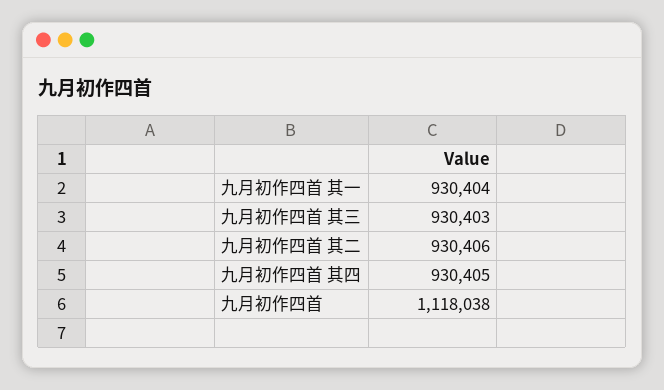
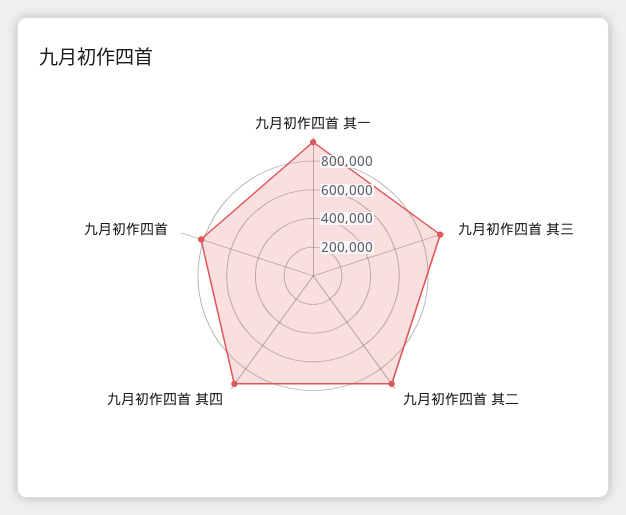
九月初作四首: 1118038 -> 800000

